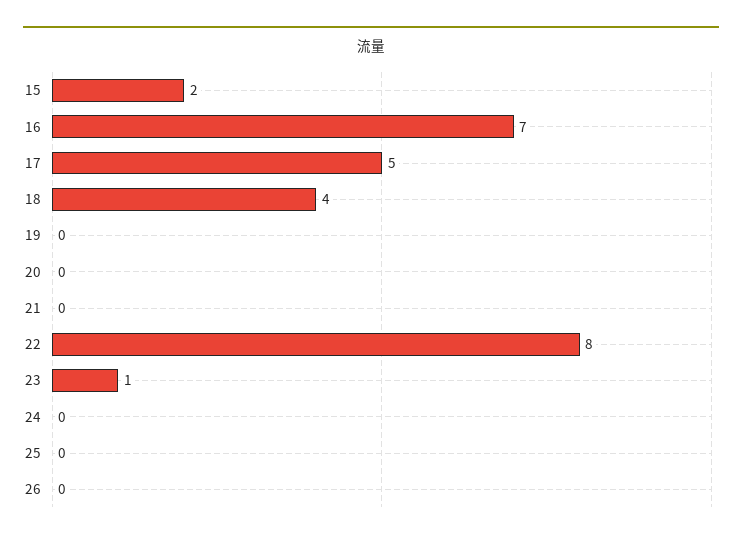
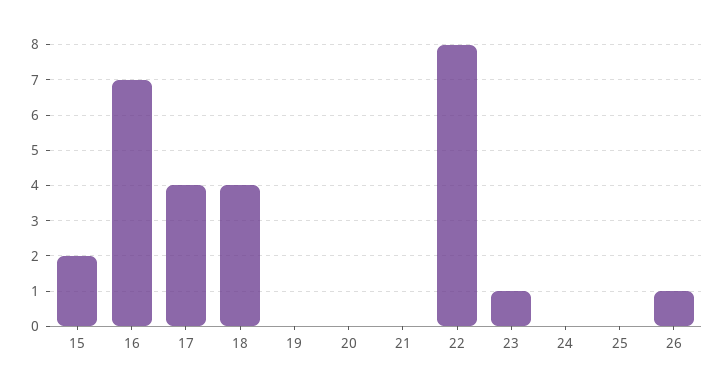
17: 5 -> 4
26: 0 -> 1

